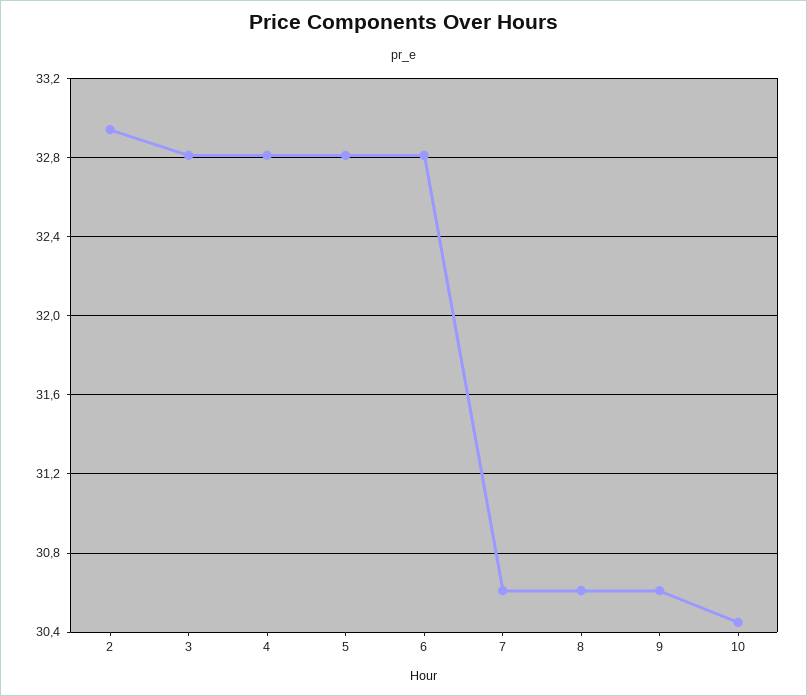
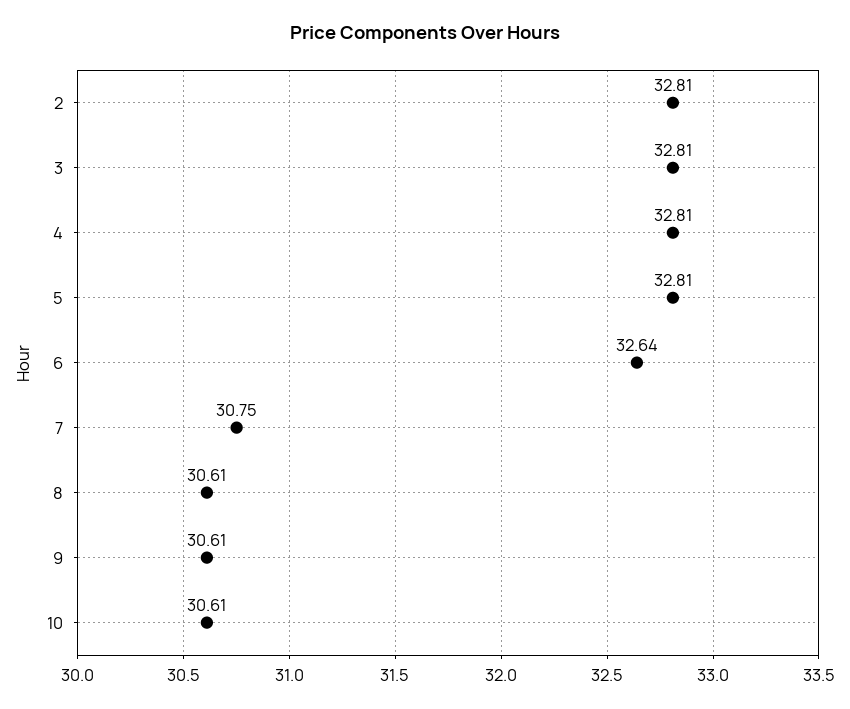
2: 32.95 -> 32.81
6: 32.8 -> 32.64
7: 30.6 -> 30.75
10: 30.45 -> 30.61

